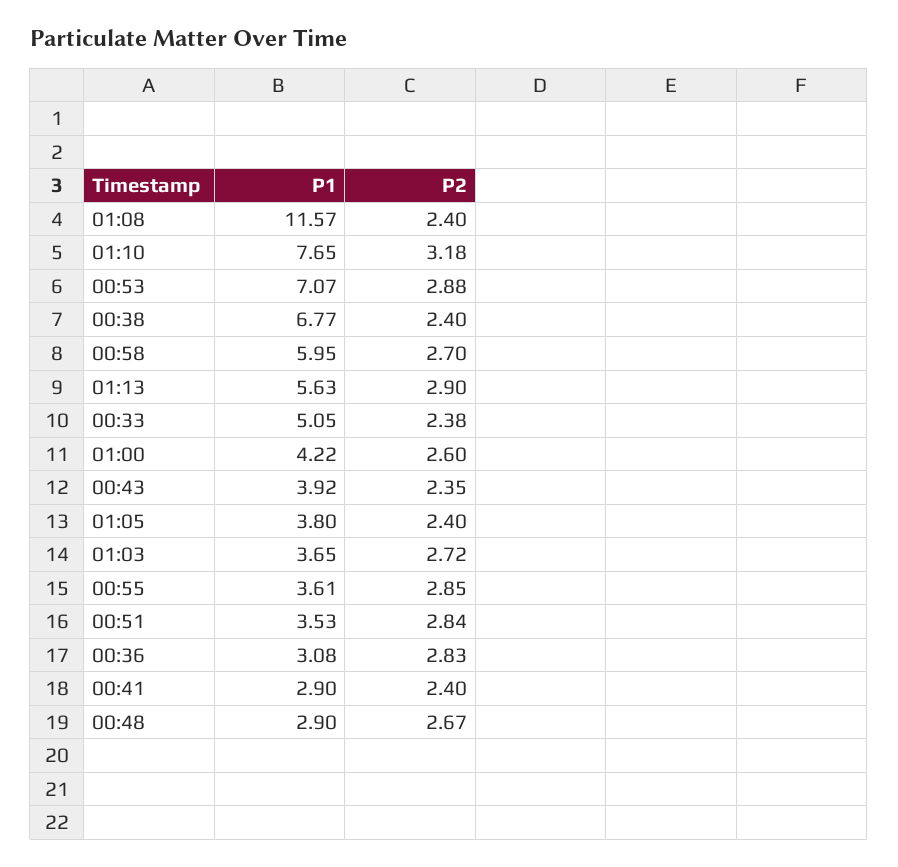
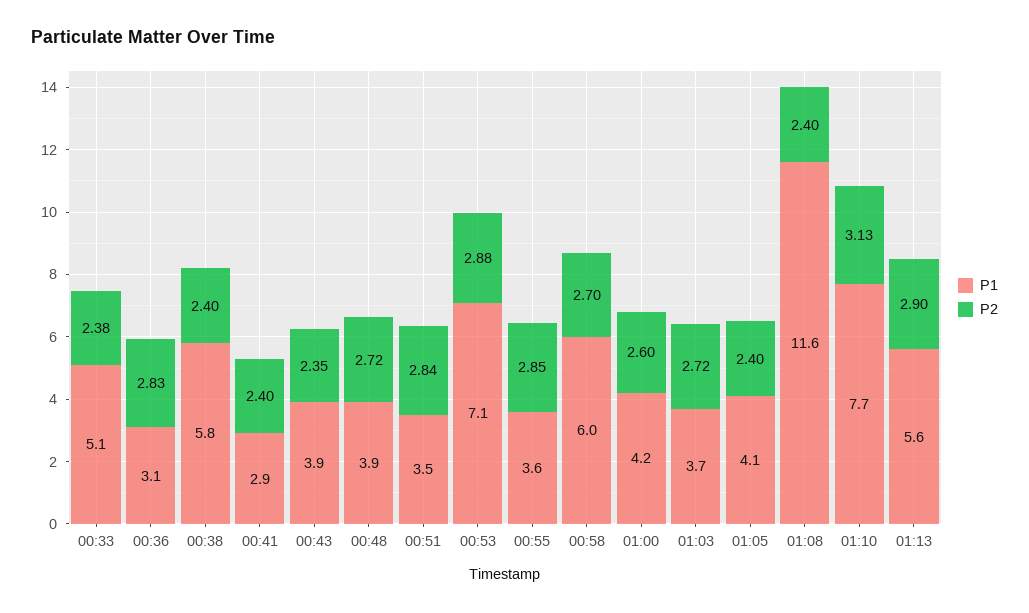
P2, 01:10: 3.18 -> 3.13
P1, 00:38: 6.77 -> 5.8
P1, 01:05: 3.8 -> 4.1
P1, 00:48: 2.9 -> 3.9
P2, 00:48: 2.67 -> 2.72

